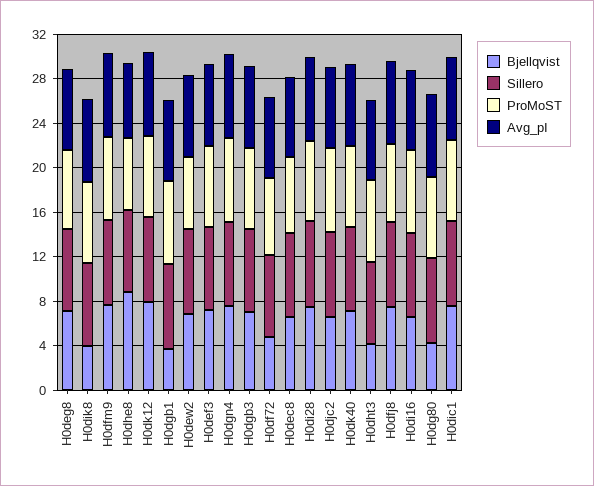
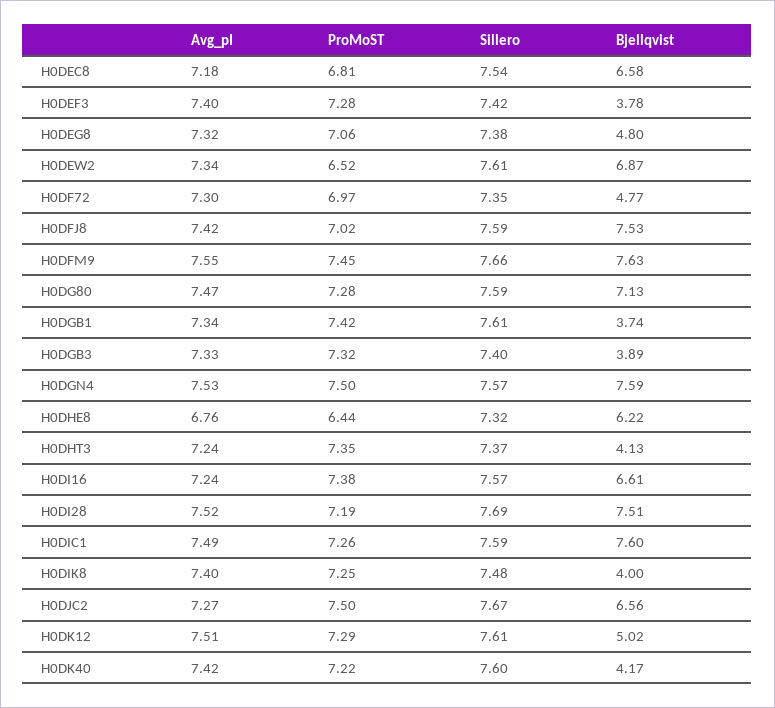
Bjellqvist, H0deg8: 7 -> 4.8
Bjellqvist, H0dhe8: 9 -> 6.22
Bjellqvist, H0dk12: 8 -> 5.02
Bjellqvist, H0def3: 7 -> 3.78
Bjellqvist, H0dgb3: 7 -> 3.89
Bjellqvist, H0dk40: 7 -> 4.17
Bjellqvist, H0dg80: 4 -> 7.13

